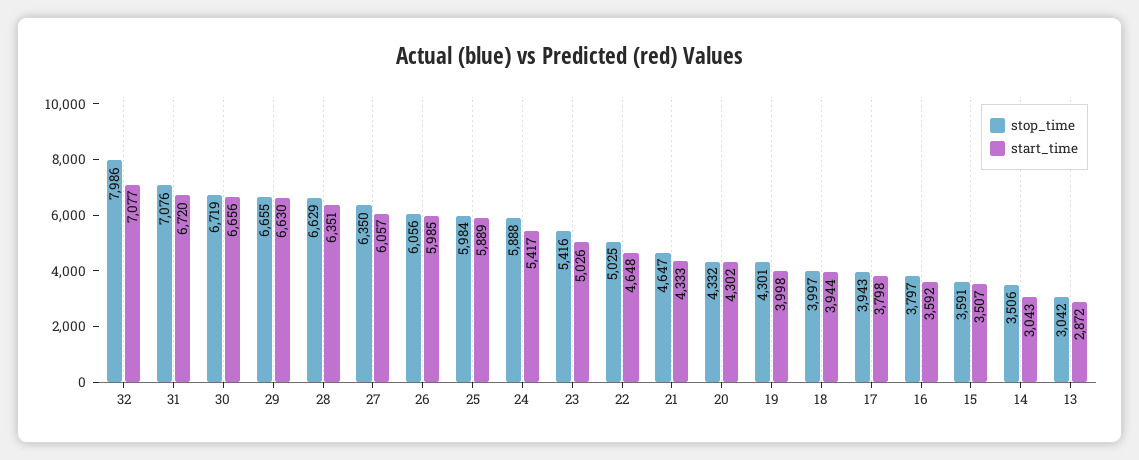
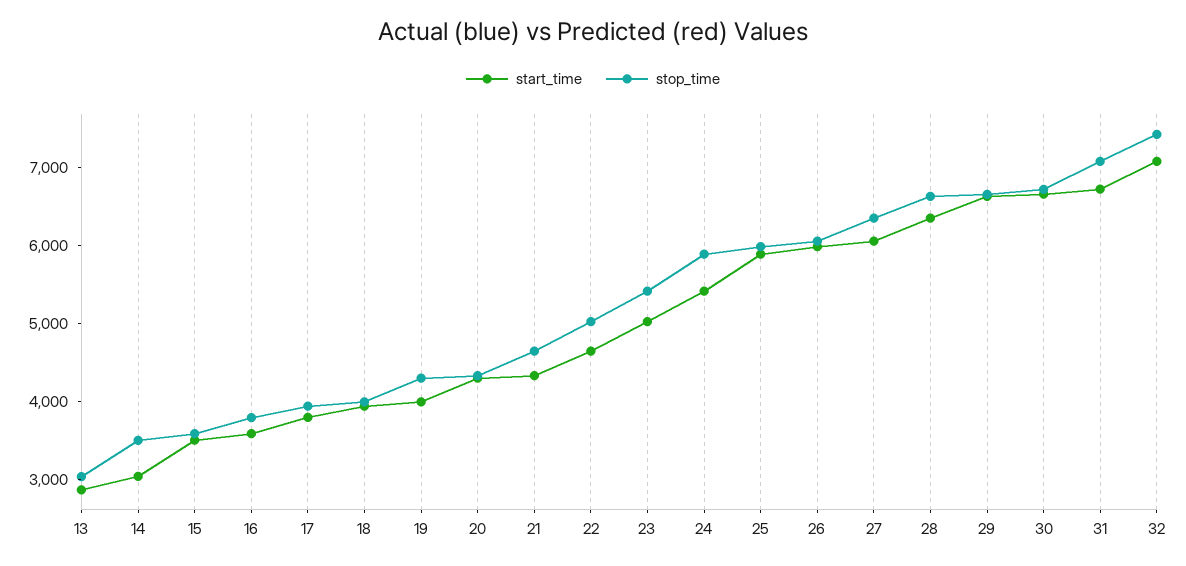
stop_time, 32: 7986 -> 7400

